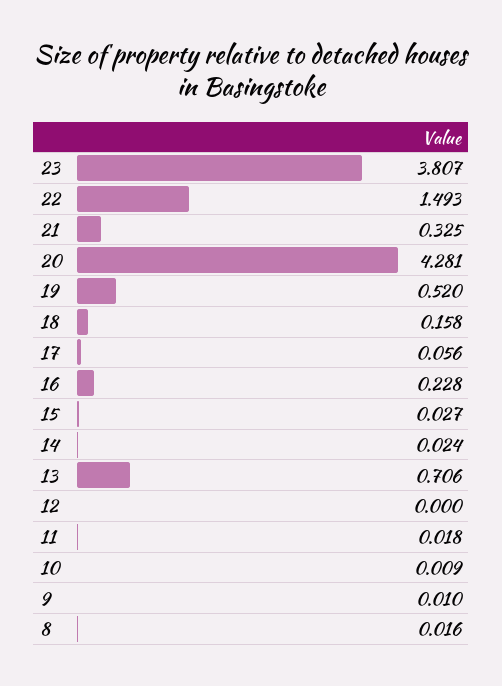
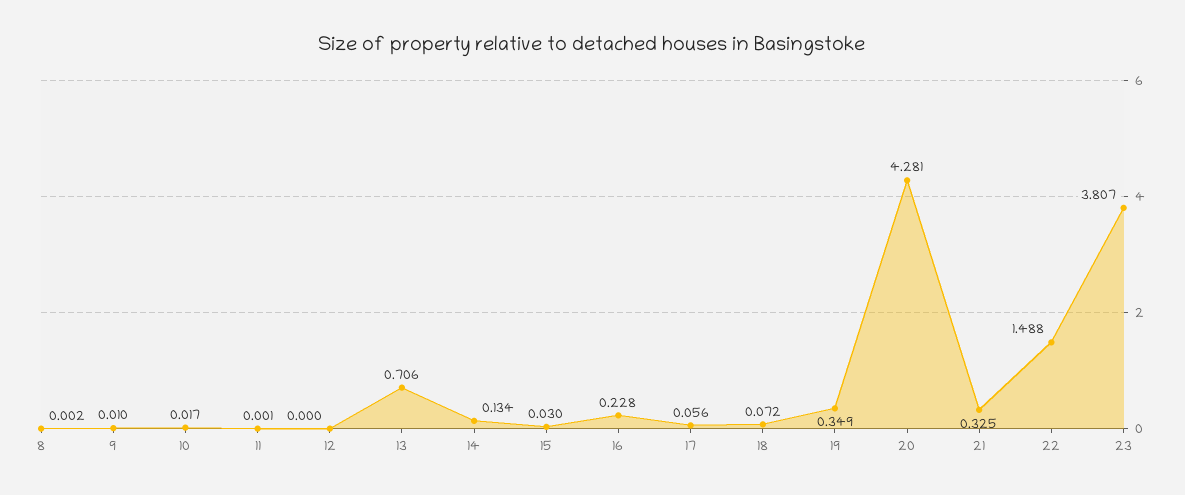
22: 1.493 -> 1.488
19: 0.52 -> 0.349
18: 0.158 -> 0.072
15: 0.027 -> 0.03
14: 0.024 -> 0.134
11: 0.018 -> 0.001
10: 0.009 -> 0.017
8: 0.016 -> 0.002

